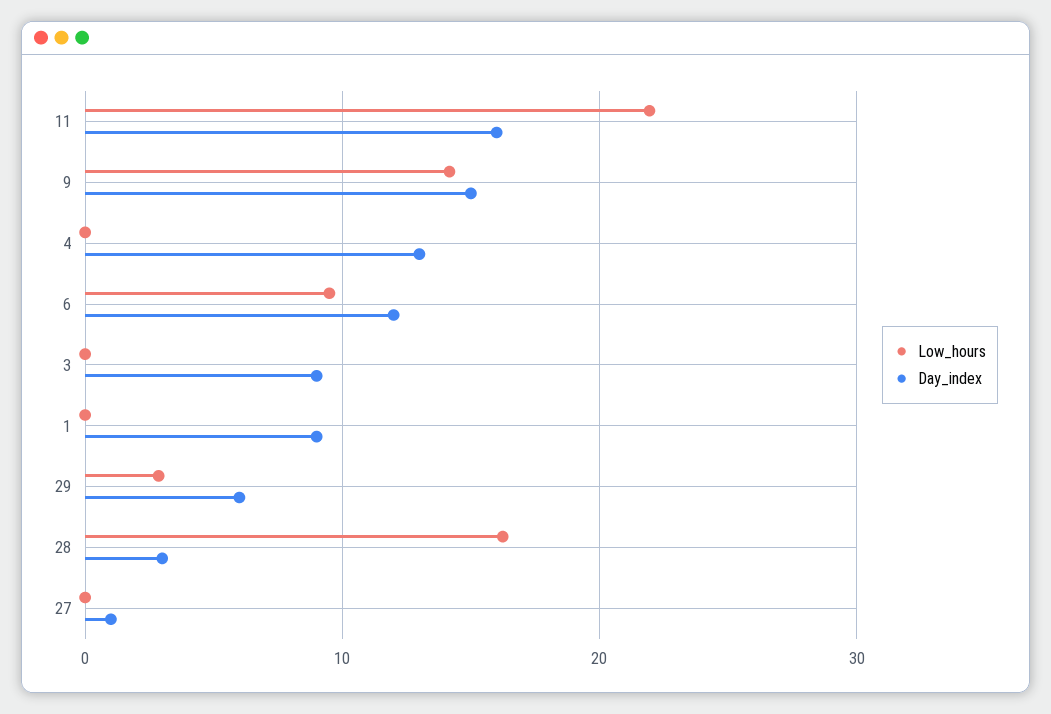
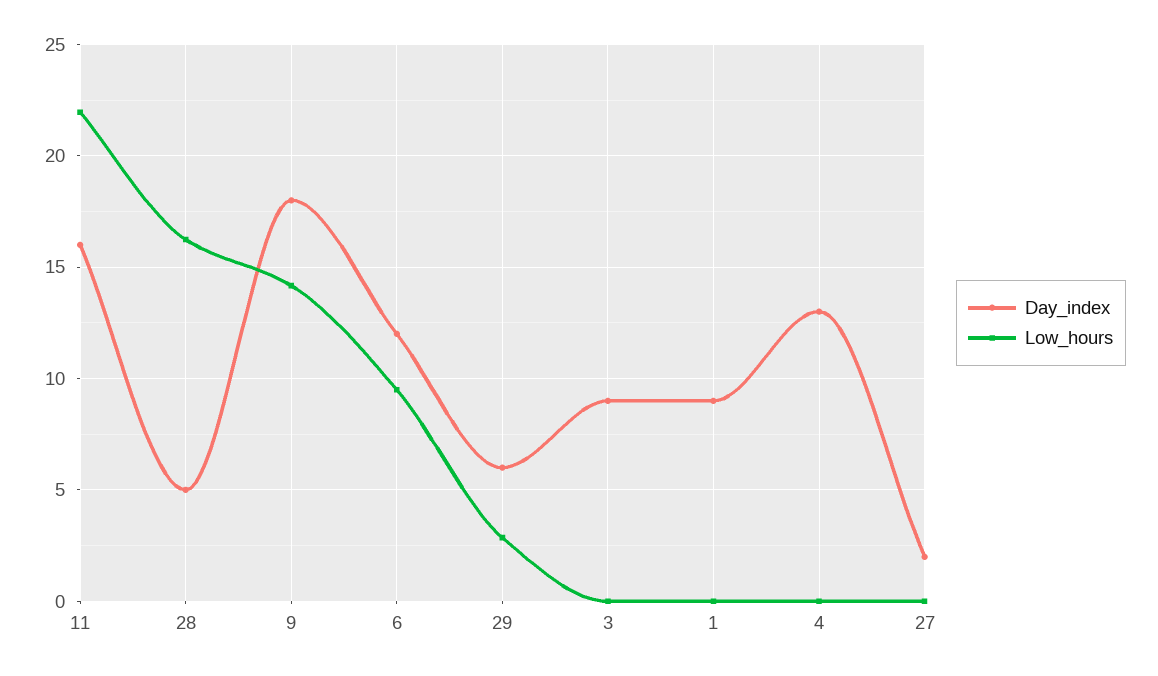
Day_index, 9: 15 -> 18
Day_index, 28: 3 -> 5
Day_index, 27: 1 -> 2

